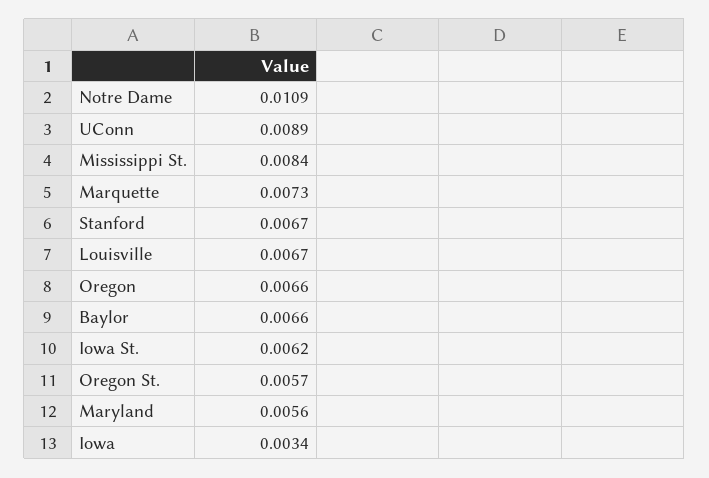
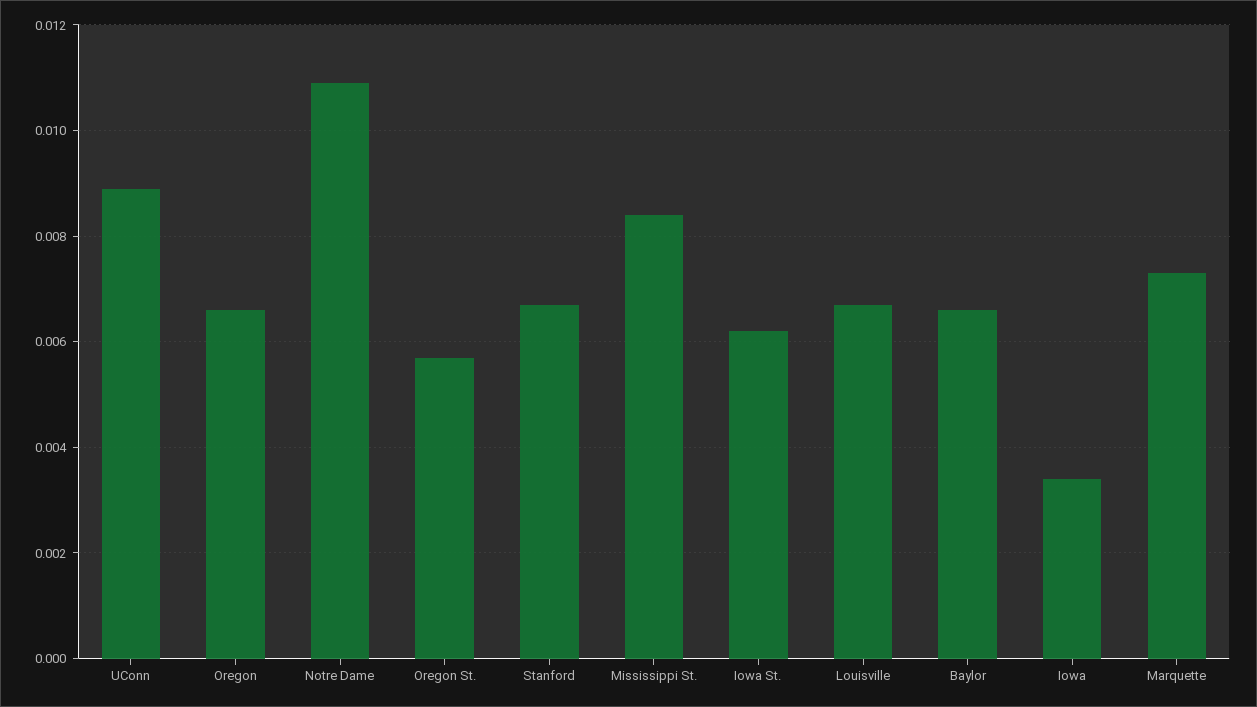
Maryland: 0.0056 -> none

